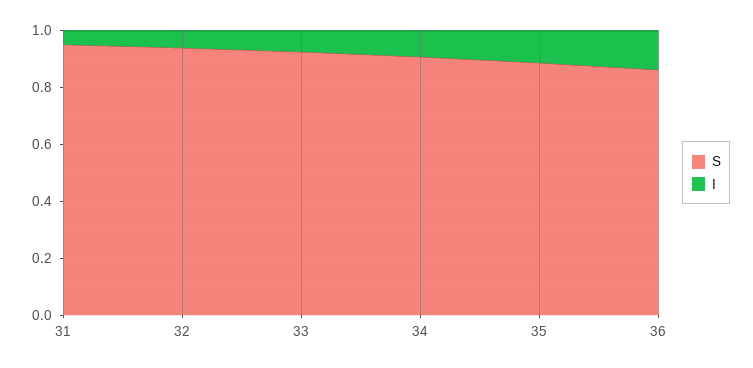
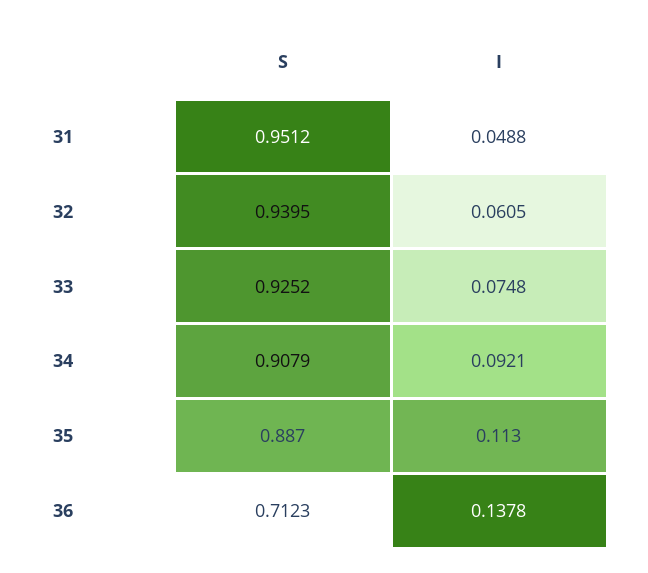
S, 36: 0.85 -> 0.7123

